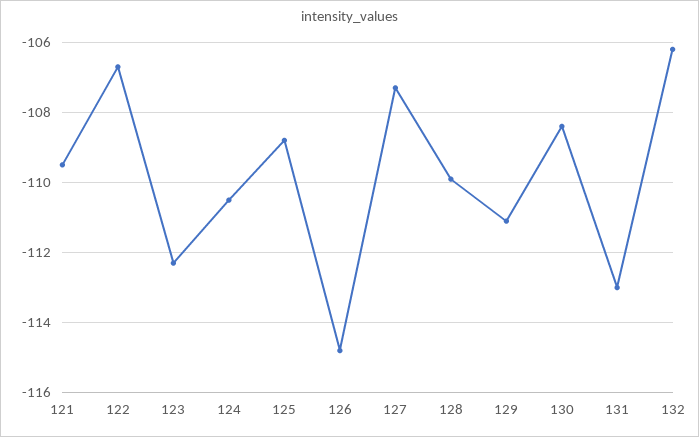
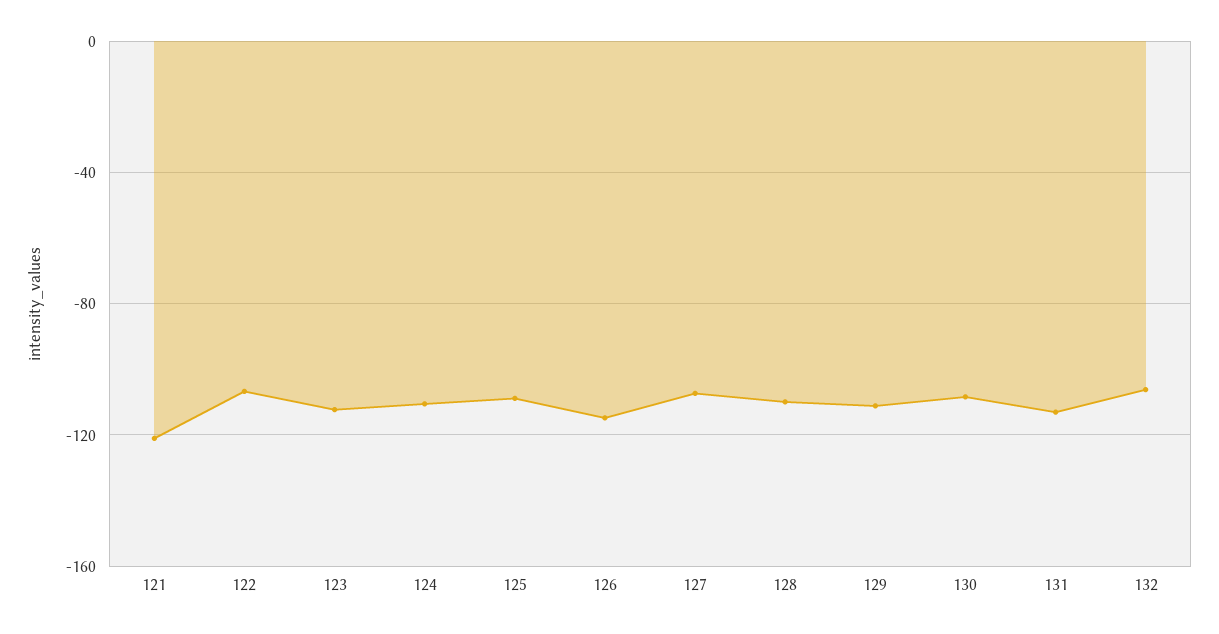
121: -109.5 -> -120

